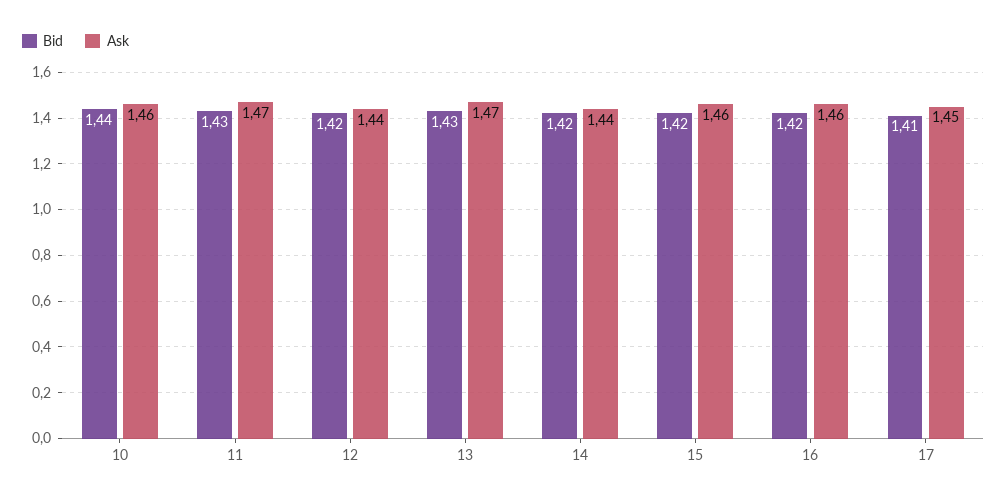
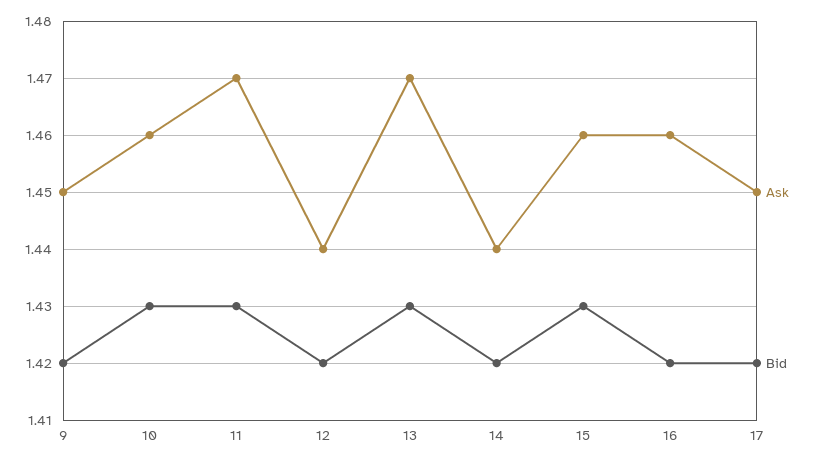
Bid, 10: 1.44 -> 1.43
Bid, 15: 1.42 -> 1.43
Bid, 17: 1.41 -> 1.42
Ask, 9: none -> 1.45
Bid, 9: none -> 1.42

